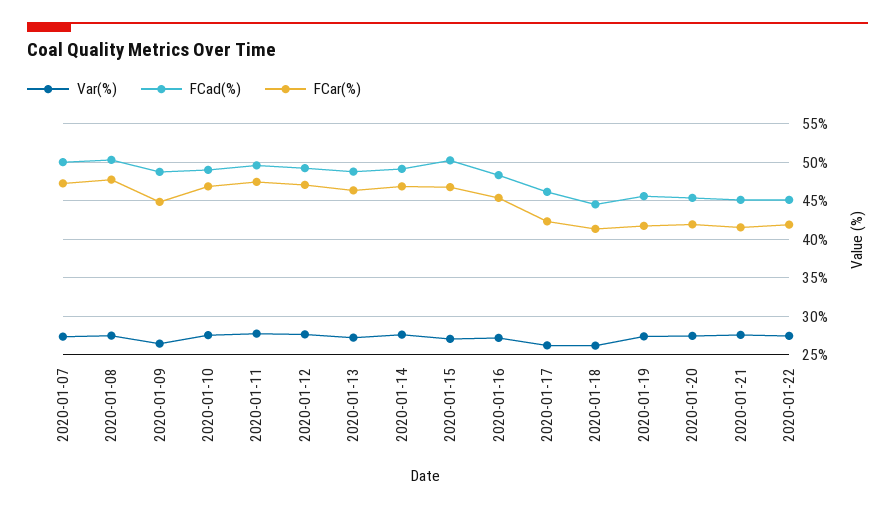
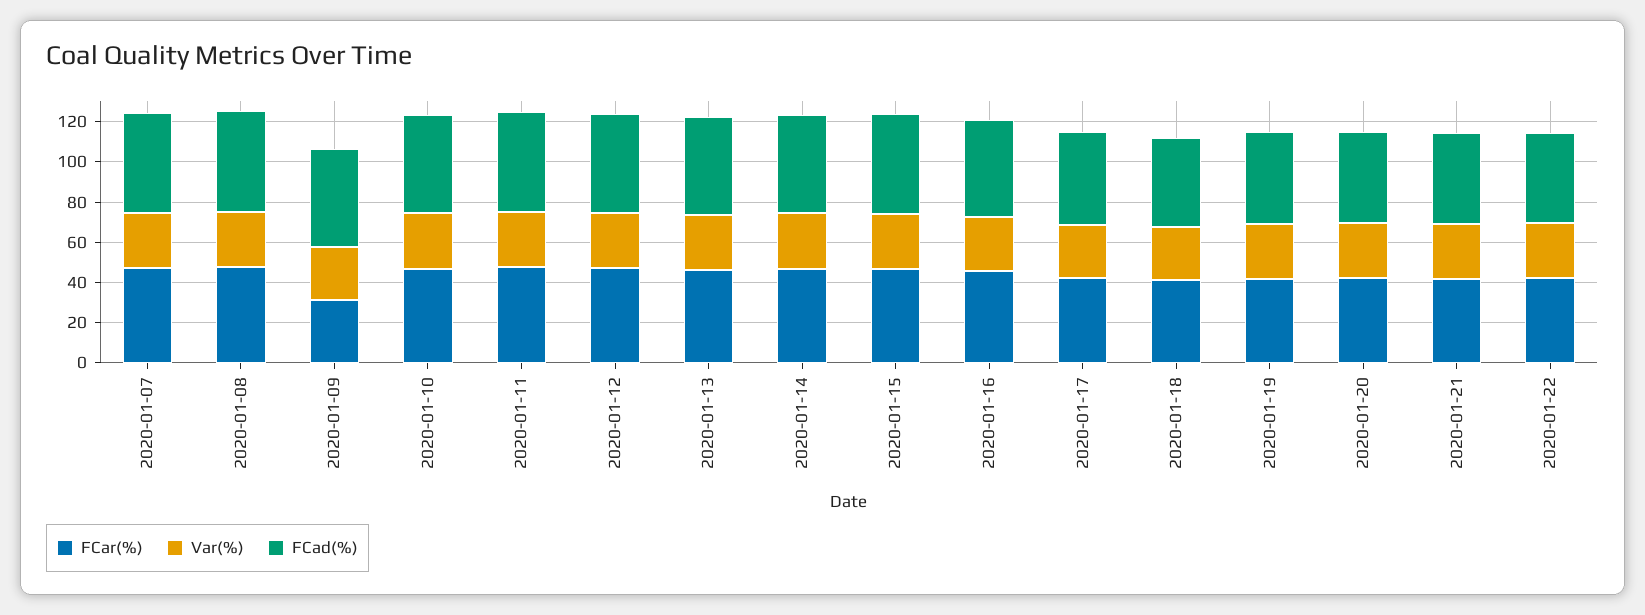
FCar(%), 2020-01-09: 45 -> 30

